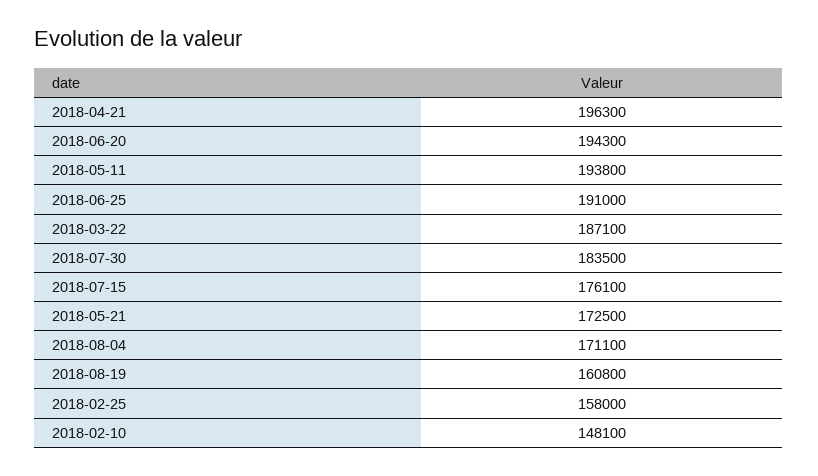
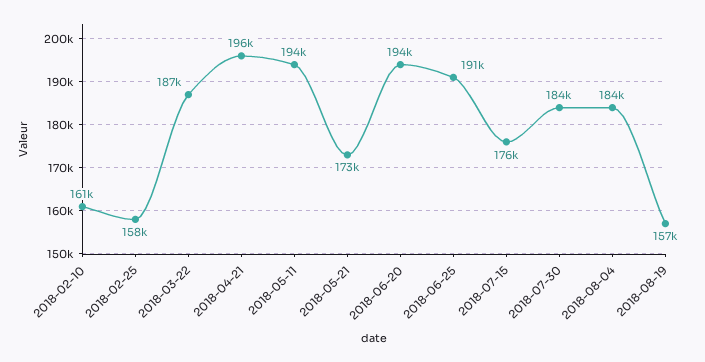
2018-08-04: 171100 -> 184000
2018-08-19: 160800 -> 157000
2018-02-10: 148100 -> 161000

